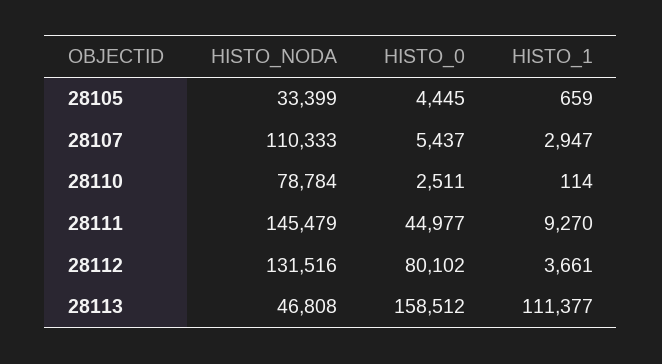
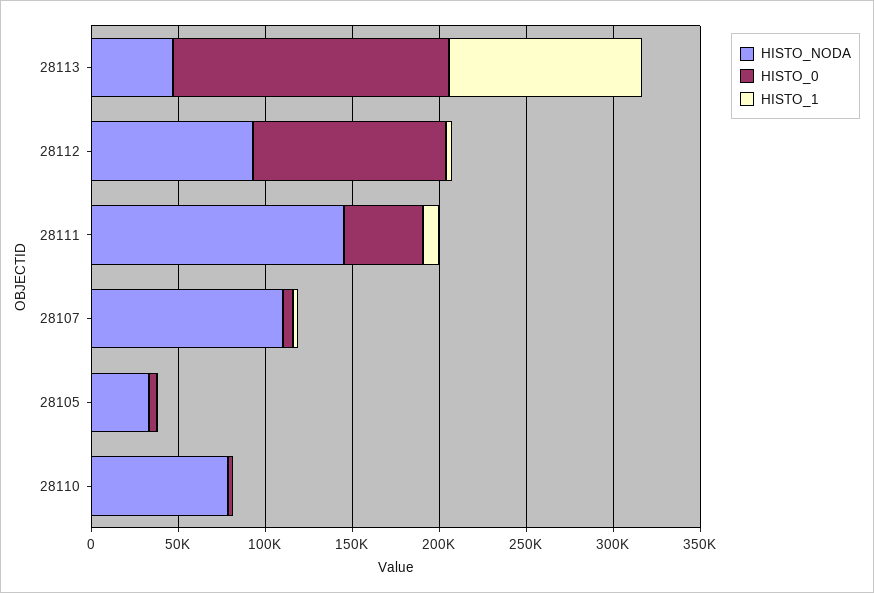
HISTO_NODA, 28112: 131516 -> 90000
HISTO_0, 28112: 80102 -> 110000

